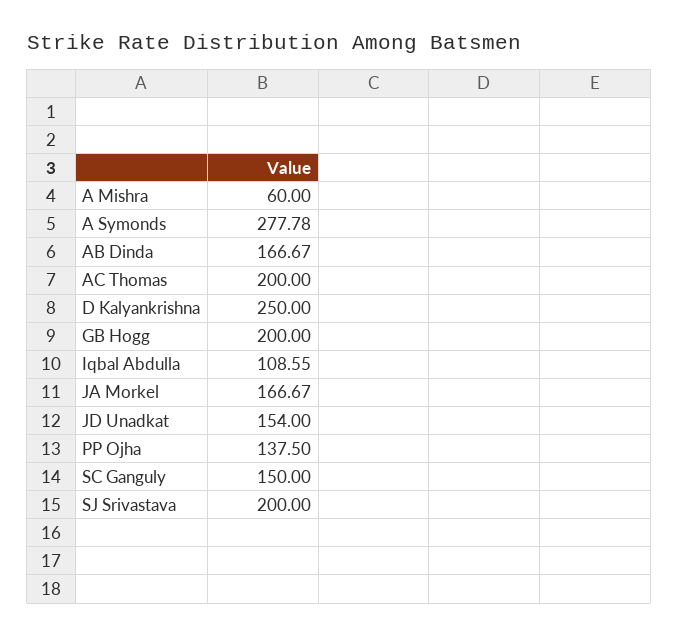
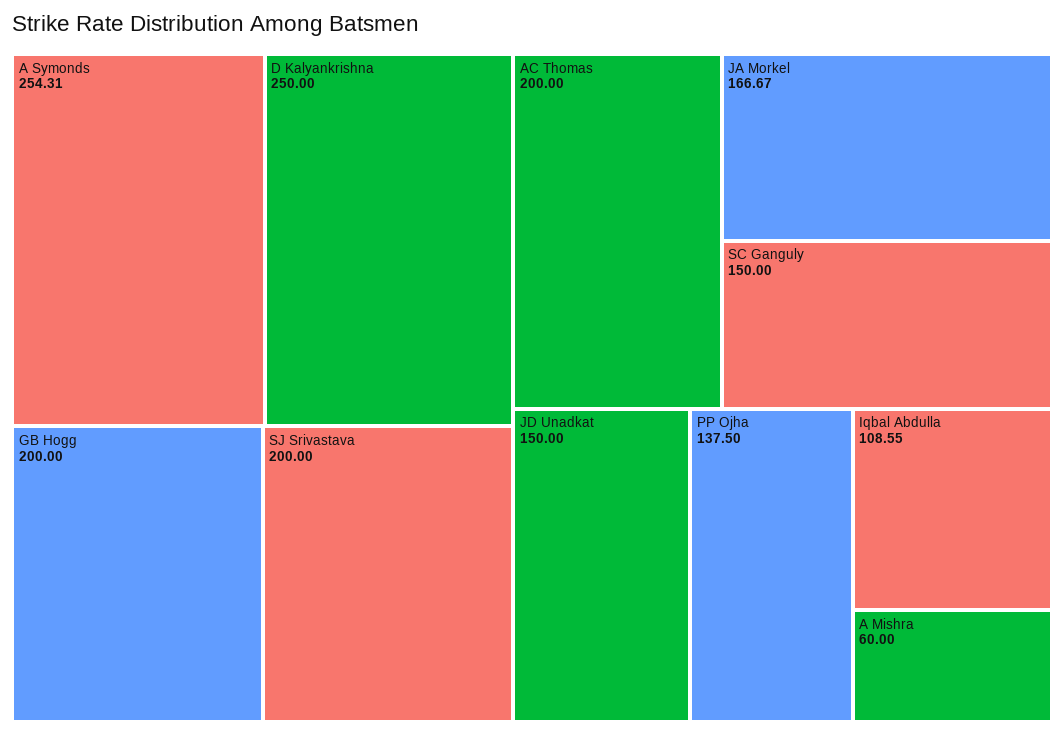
A Symonds: 277.78 -> 254.31
AB Dinda: 166.67 -> none
JD Unadkat: 154 -> 150

